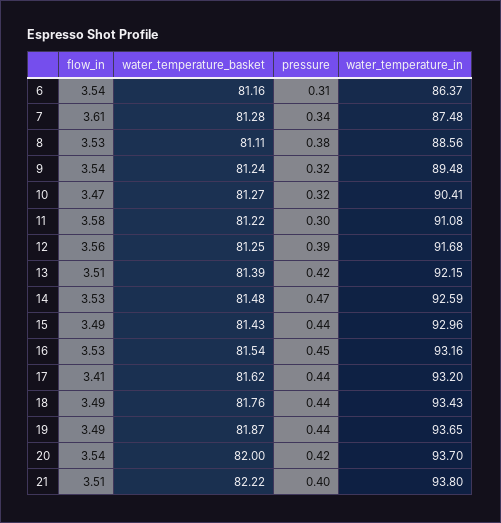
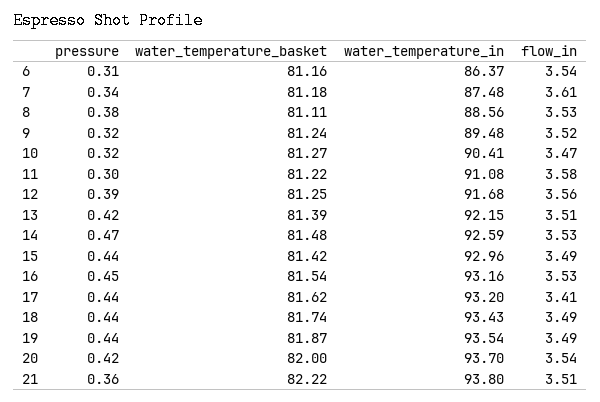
water_temperature_basket, 7: 81.28 -> 81.18
flow_in, 9: 3.54 -> 3.52
water_temperature_basket, 15: 81.43 -> 81.42
water_temperature_basket, 18: 81.76 -> 81.74
water_temperature_in, 19: 93.65 -> 93.54
pressure, 21: 0.4 -> 0.36

